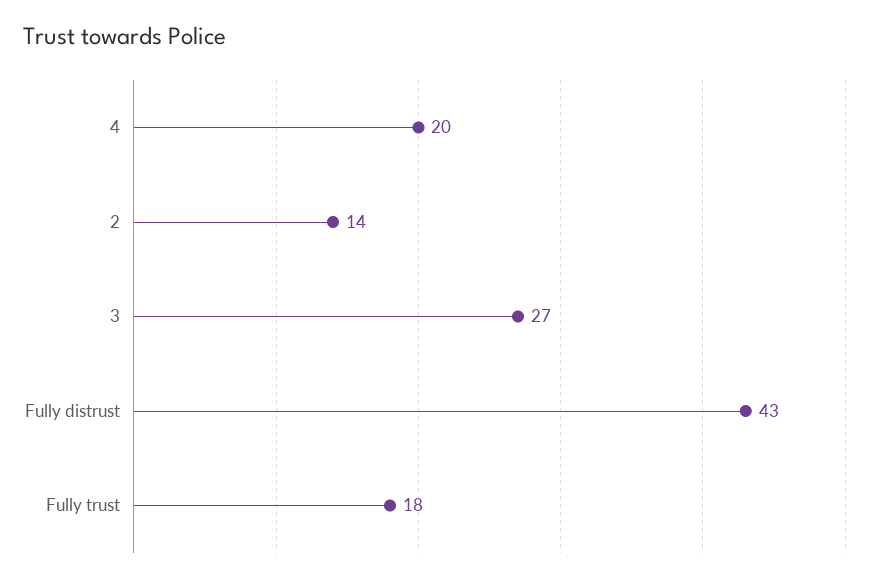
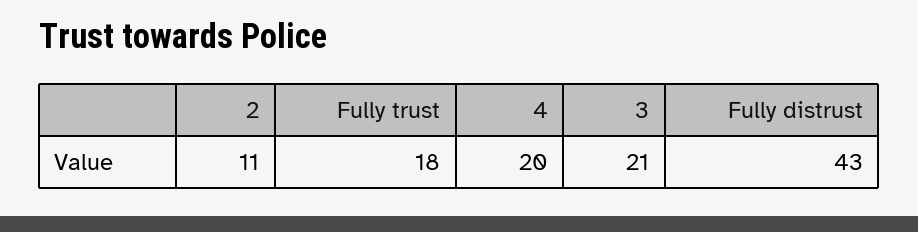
2: 14 -> 11
3: 27 -> 21

